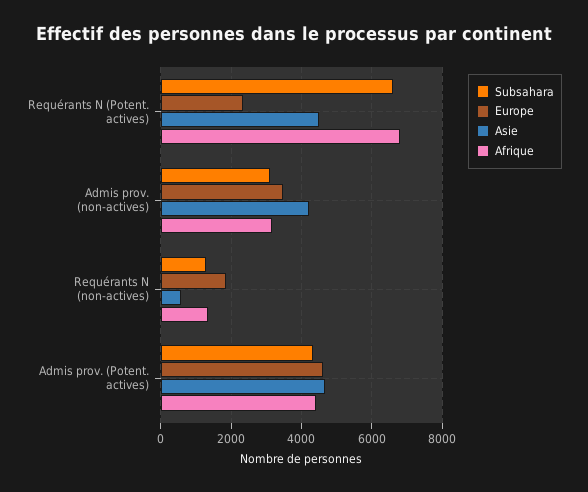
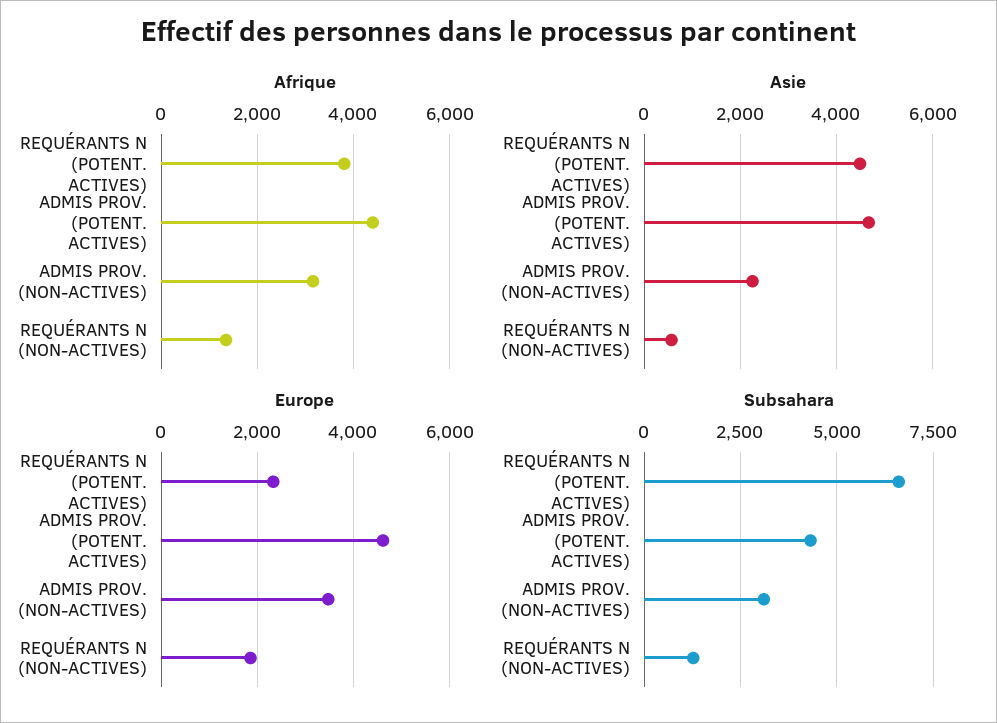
Afrique, Requérants N (Potent. actives): 6800 -> 3800
Asie, Admis prov. (non-actives): 4200 -> 2200

